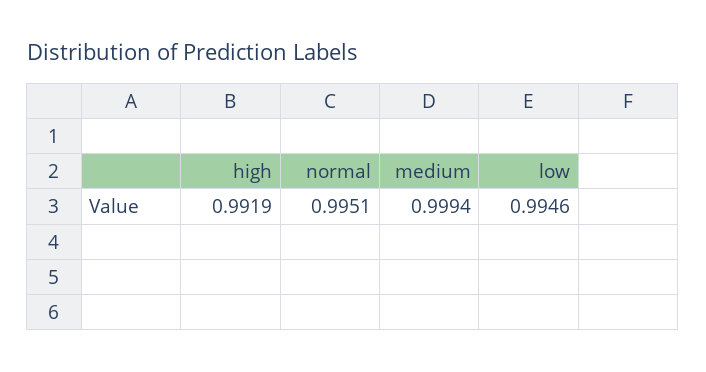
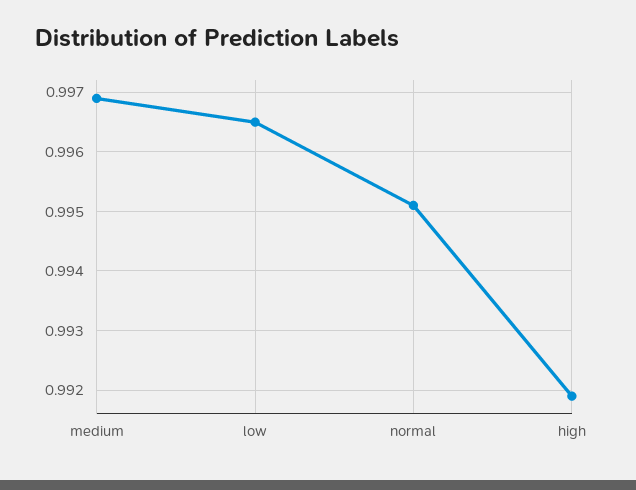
medium: 0.9994 -> 0.997
low: 0.9946 -> 0.9965

